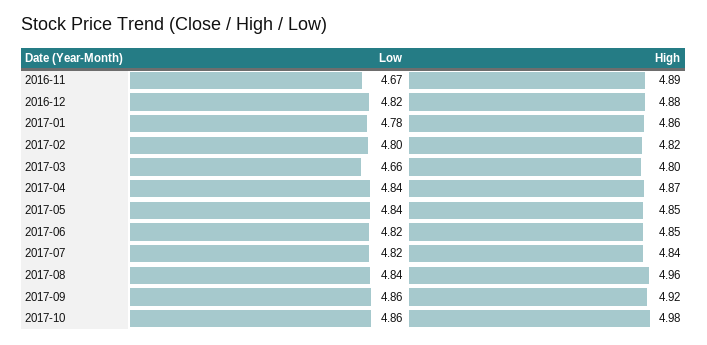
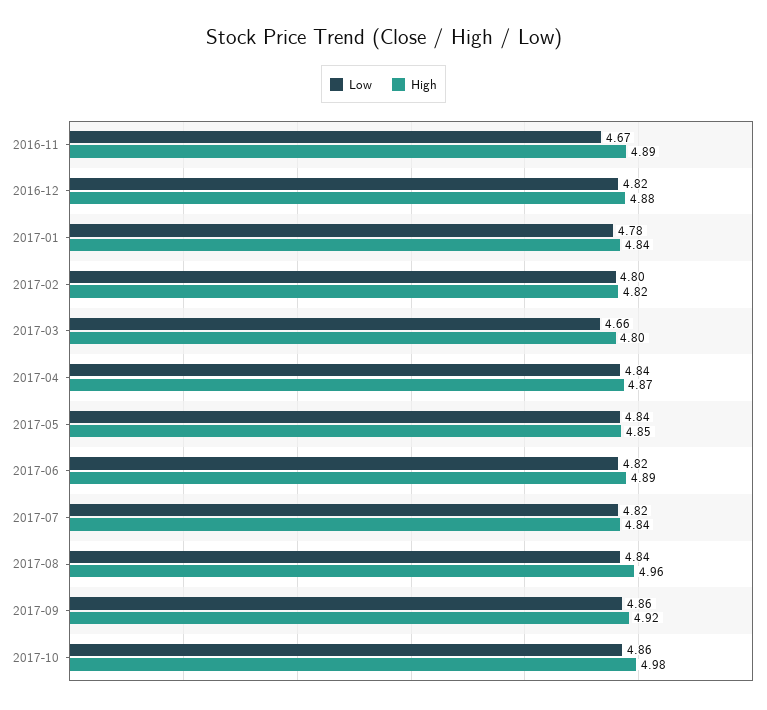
High, 2017-01: 4.86 -> 4.84
High, 2017-06: 4.85 -> 4.89

